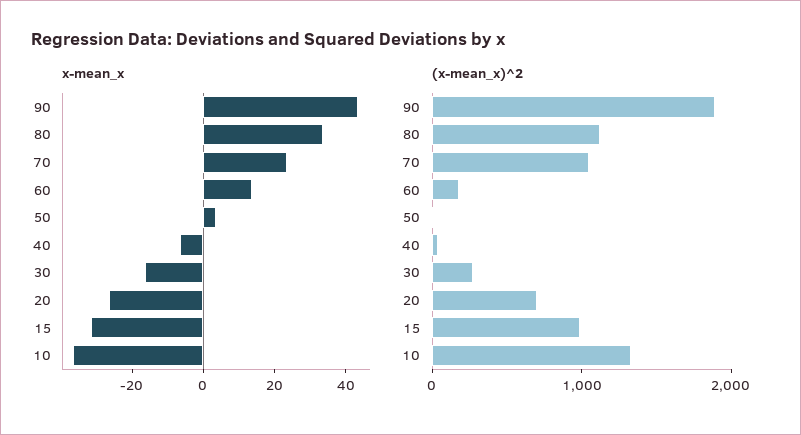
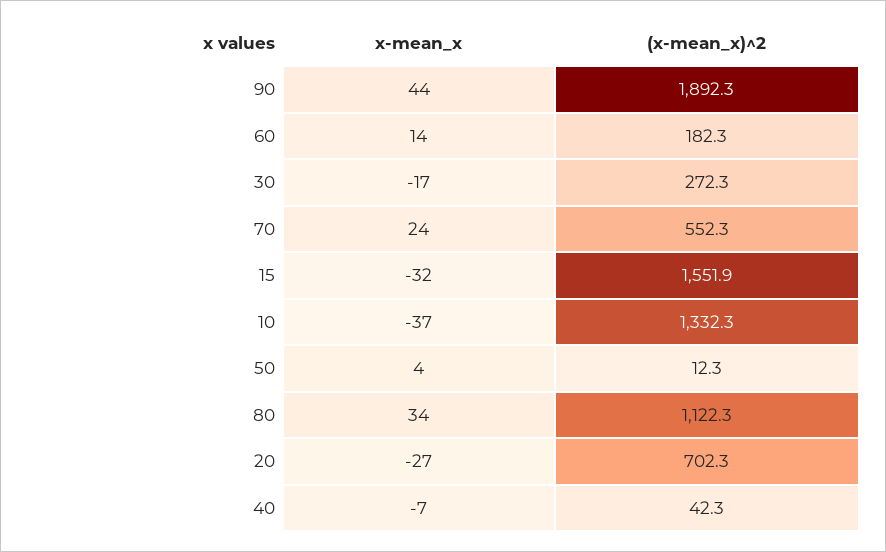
(x-mean_x)^2, 70: 1000 -> 552.3
(x-mean_x)^2, 15: 1000 -> 1551.9

